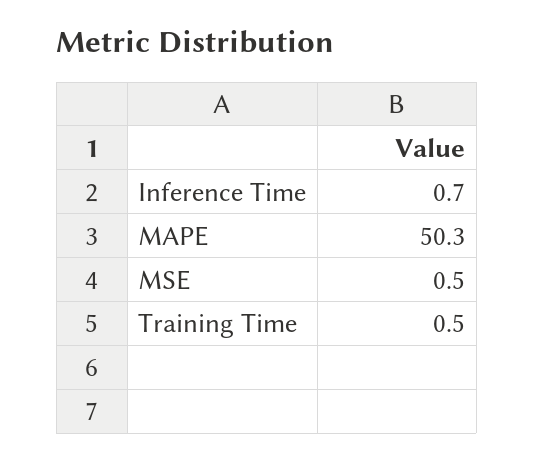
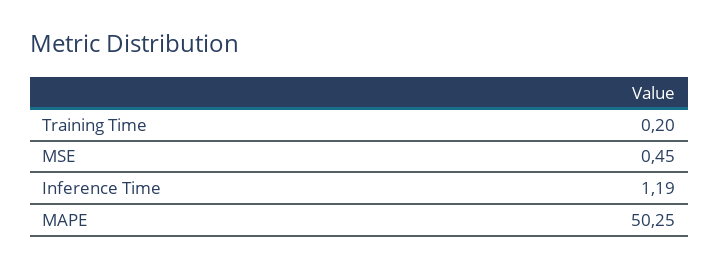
Inference Time: 0.7 -> 1.19
Training Time: 0.5 -> 0.2

